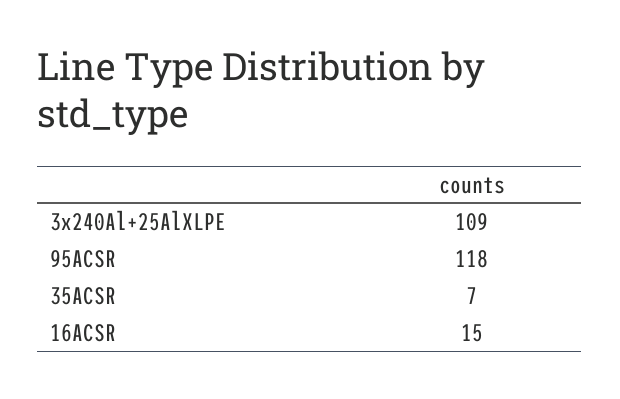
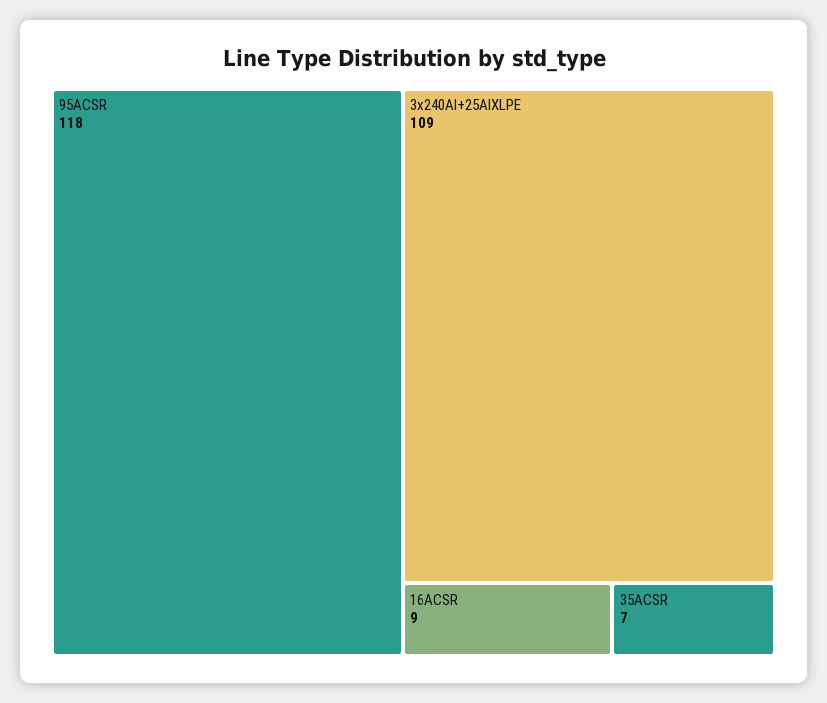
16ACSR: 15 -> 9

